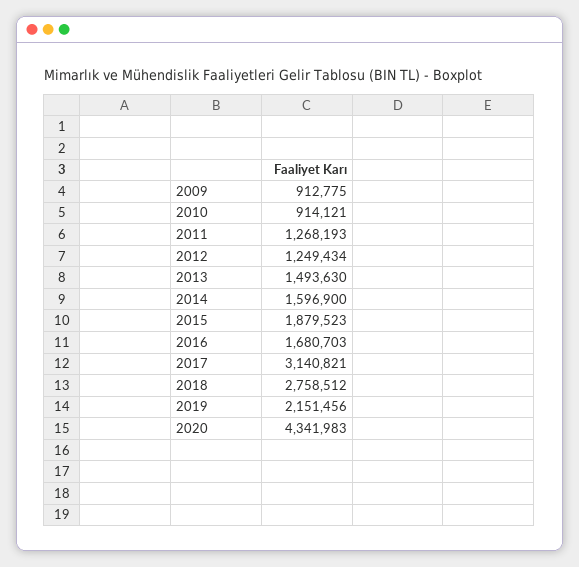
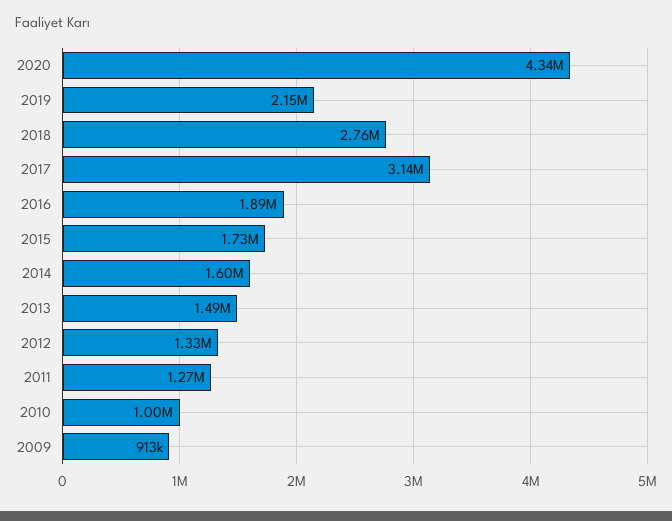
2010: 914121 -> 1000000
2012: 1249434 -> 1330000
2015: 1879523 -> 1730000
2016: 1680703 -> 1890000

